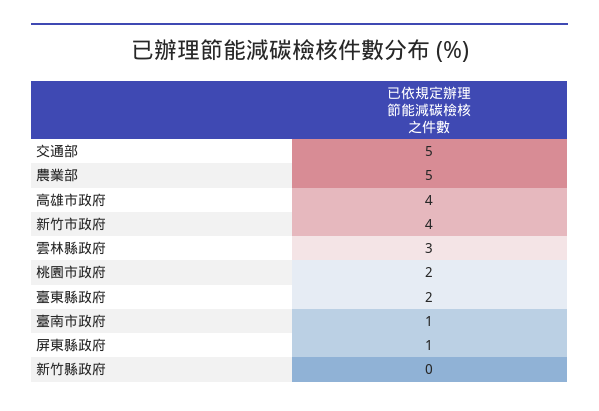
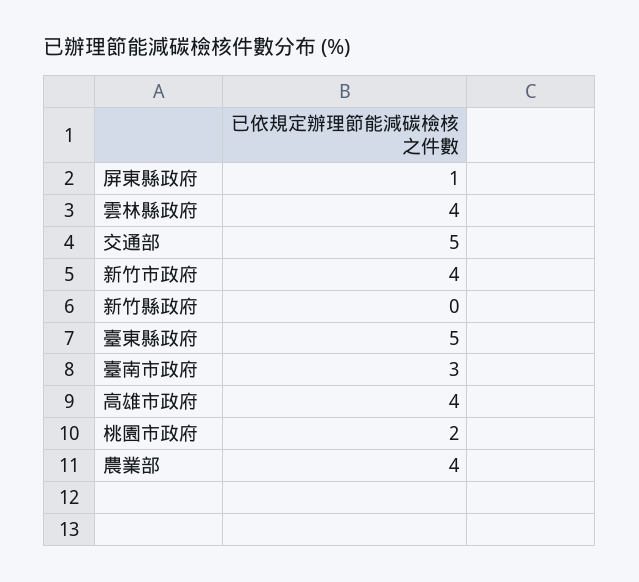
農業部: 5 -> 4
雲林縣政府: 3 -> 4
臺東縣政府: 2 -> 5
臺南市政府: 1 -> 3

